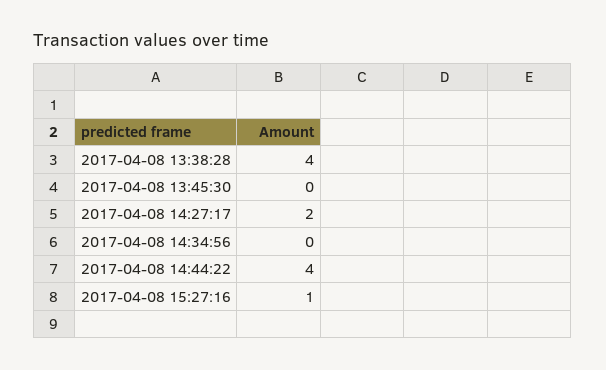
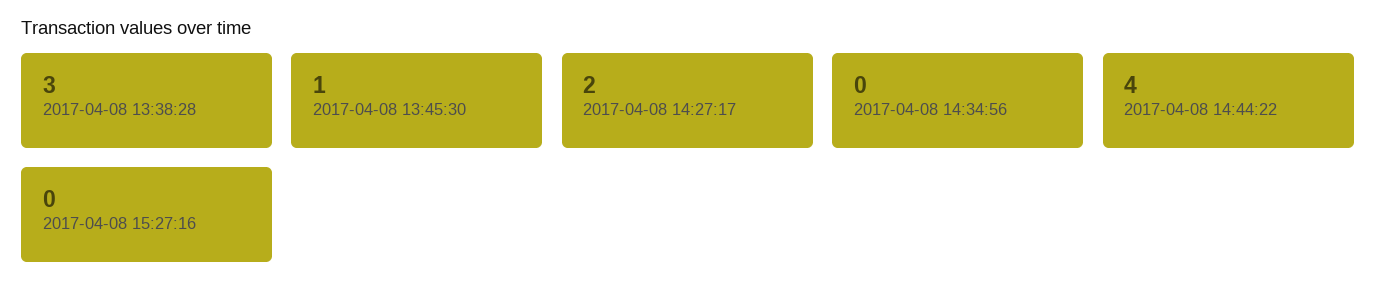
2017-04-08 13:38:28: 4 -> 3
2017-04-08 13:45:30: 0 -> 1
2017-04-08 15:27:16: 1 -> 0

